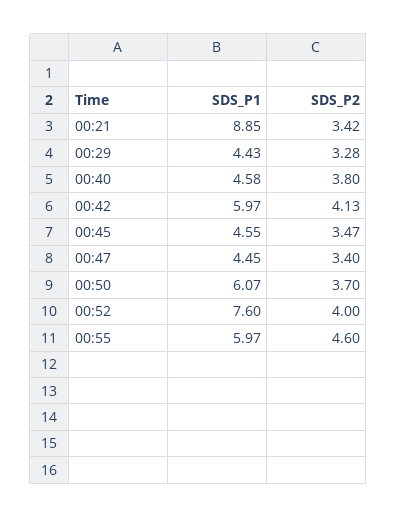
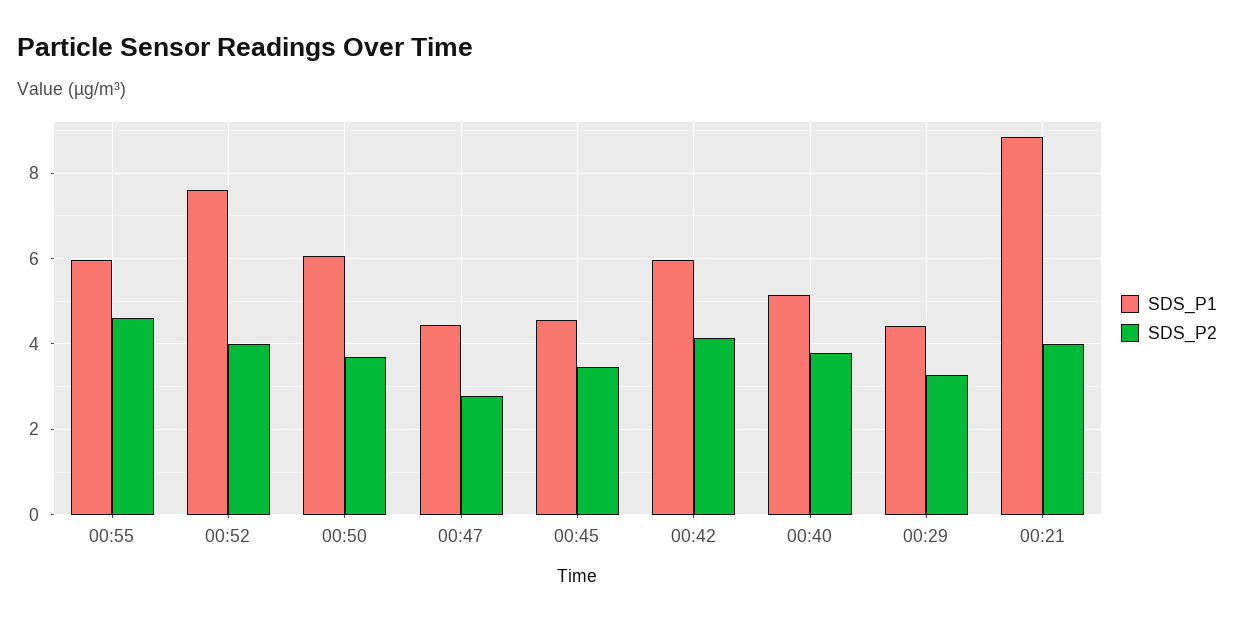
SDS_P2, 00:21: 3.42 -> 4
SDS_P1, 00:40: 4.58 -> 5.2
SDS_P2, 00:47: 3.4 -> 2.8

